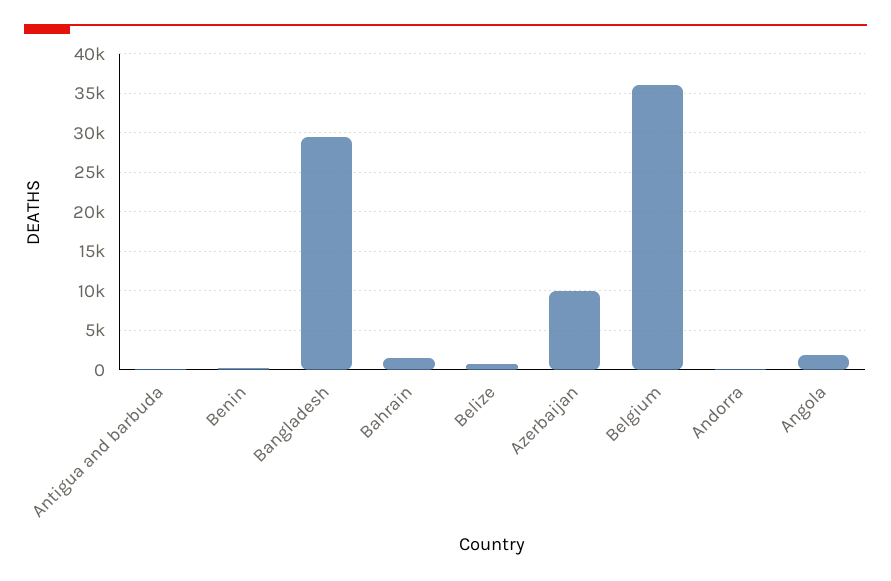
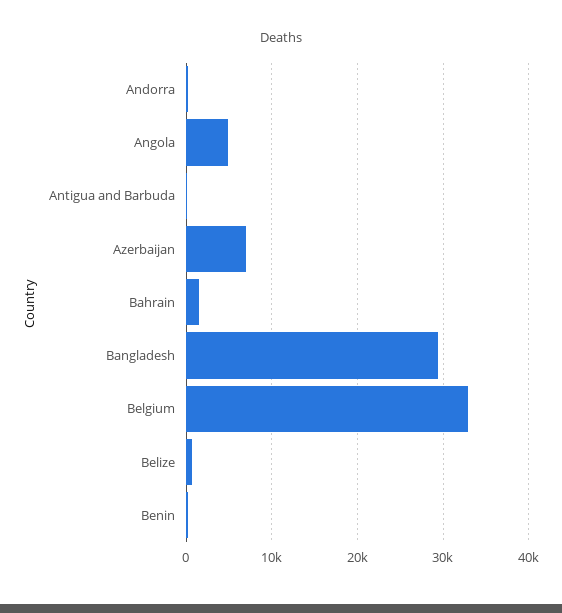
Azerbaijan: 10000 -> 7000
Belgium: 36000 -> 33000
Angola: 2000 -> 5000

